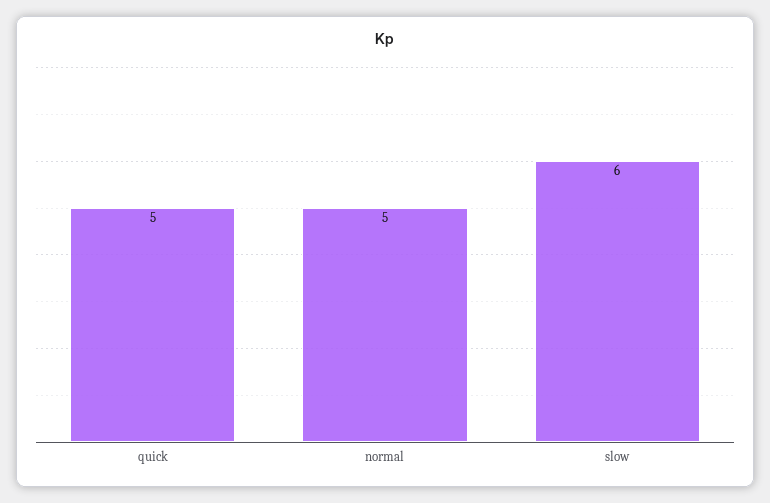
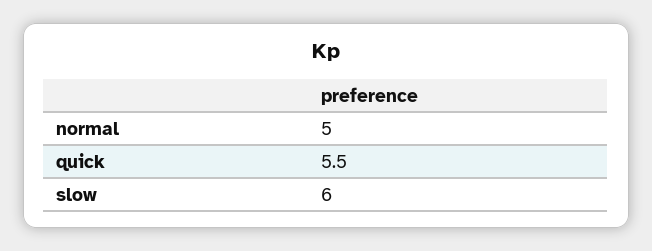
quick: 5 -> 5.5

